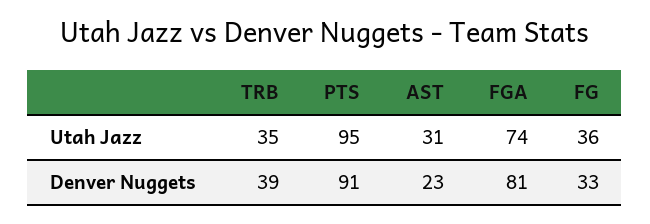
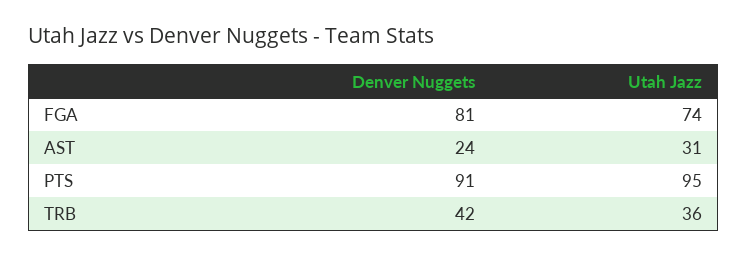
TRB, Utah Jazz: 35 -> 36
FG, Utah Jazz: 36 -> none
TRB, Denver Nuggets: 39 -> 42
AST, Denver Nuggets: 23 -> 24
FG, Denver Nuggets: 33 -> none

